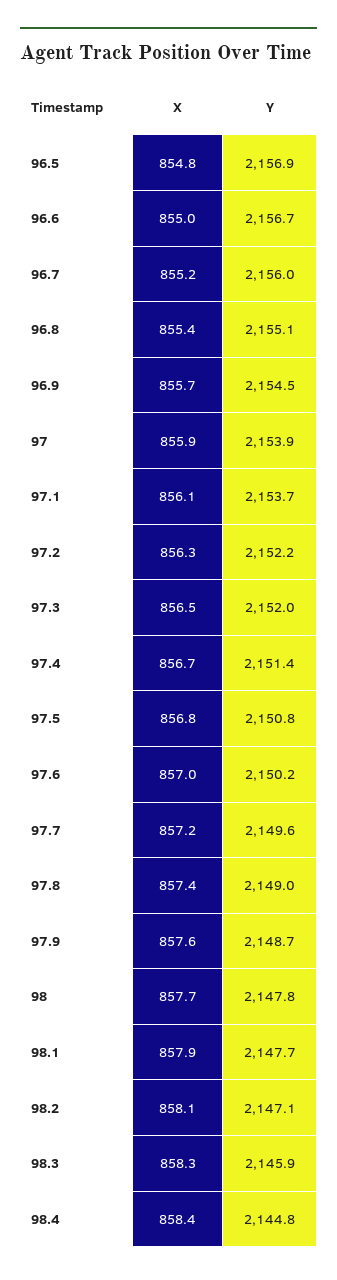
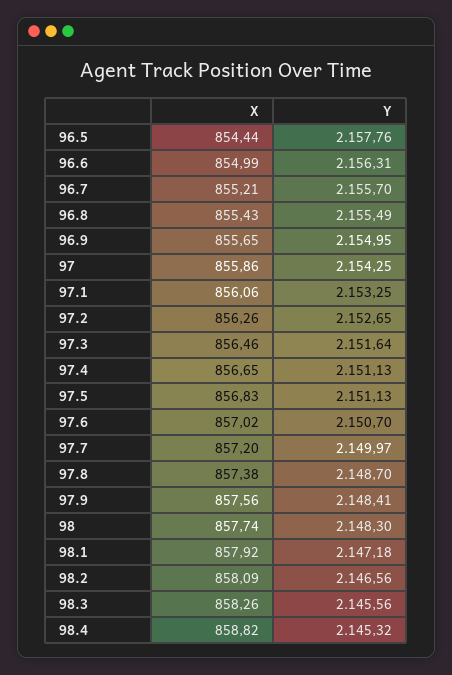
X, 96.5: 854.8 -> 854.44
Y, 96.5: 2156.9 -> 2157.76
Y, 96.6: 2156.7 -> 2156.31
Y, 96.7: 2156 -> 2155.7
Y, 96.8: 2155.1 -> 2155.49
Y, 96.9: 2154.5 -> 2154.95
Y, 97: 2153.9 -> 2154.25
Y, 97.1: 2153.7 -> 2153.25
Y, 97.2: 2152.2 -> 2152.65
Y, 97.3: 2152 -> 2151.64
Y, 97.4: 2151.4 -> 2151.13
Y, 97.5: 2150.8 -> 2151.13
Y, 97.6: 2150.2 -> 2150.7
Y, 97.7: 2149.6 -> 2149.97
Y, 97.8: 2149 -> 2148.7
Y, 97.9: 2148.7 -> 2148.41
Y, 98: 2147.8 -> 2148.3
Y, 98.1: 2147.7 -> 2147.18
Y, 98.2: 2147.1 -> 2146.56
Y, 98.3: 2145.9 -> 2145.56
X, 98.4: 858.4 -> 858.82
Y, 98.4: 2144.8 -> 2145.32

